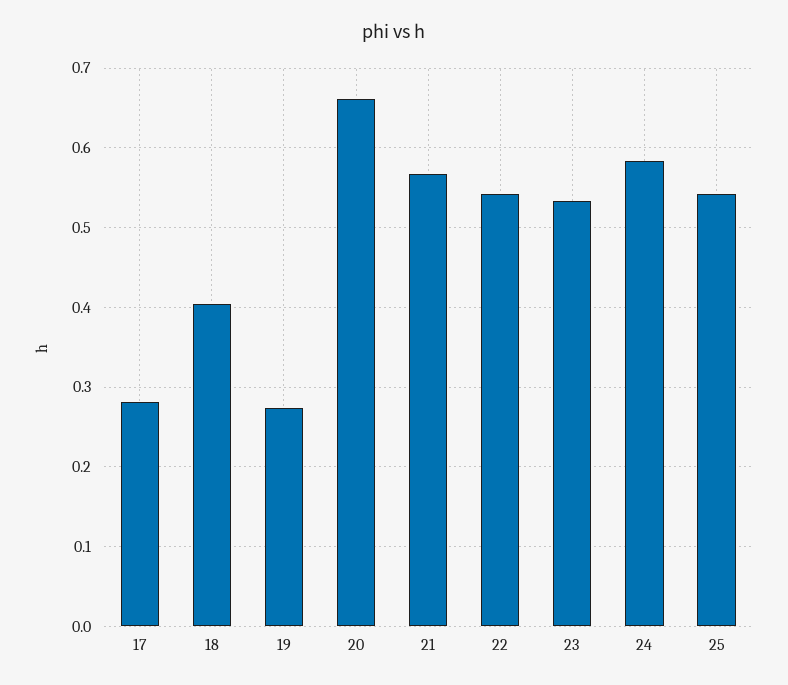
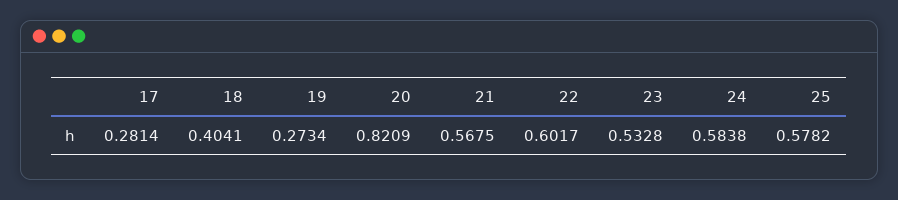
20: 0.66 -> 0.8209
22: 0.54 -> 0.6017
25: 0.54 -> 0.5782

